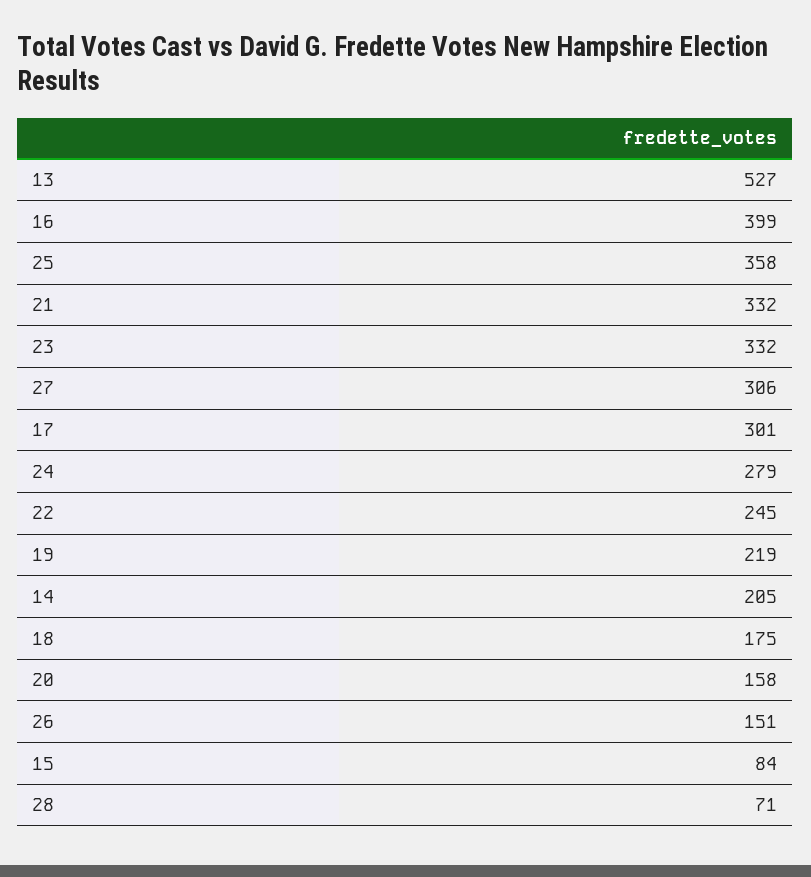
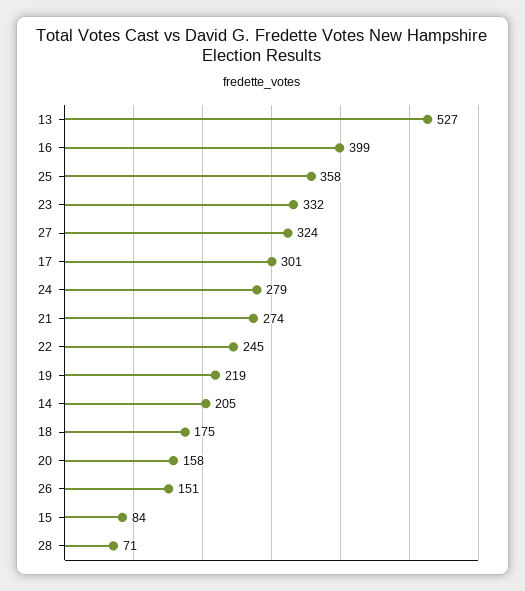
21: 332 -> 274
27: 306 -> 324

